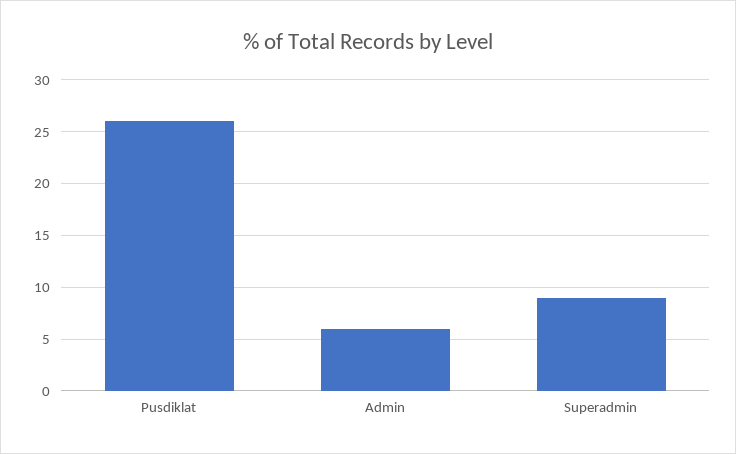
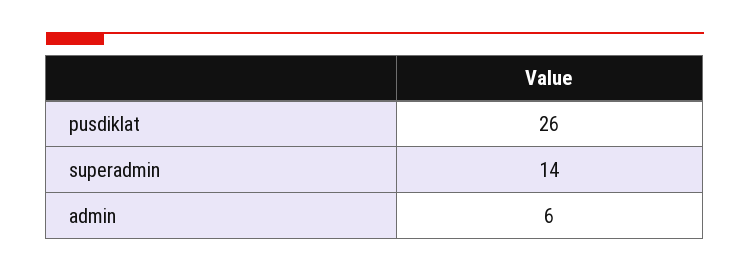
Superadmin: 9 -> 14

